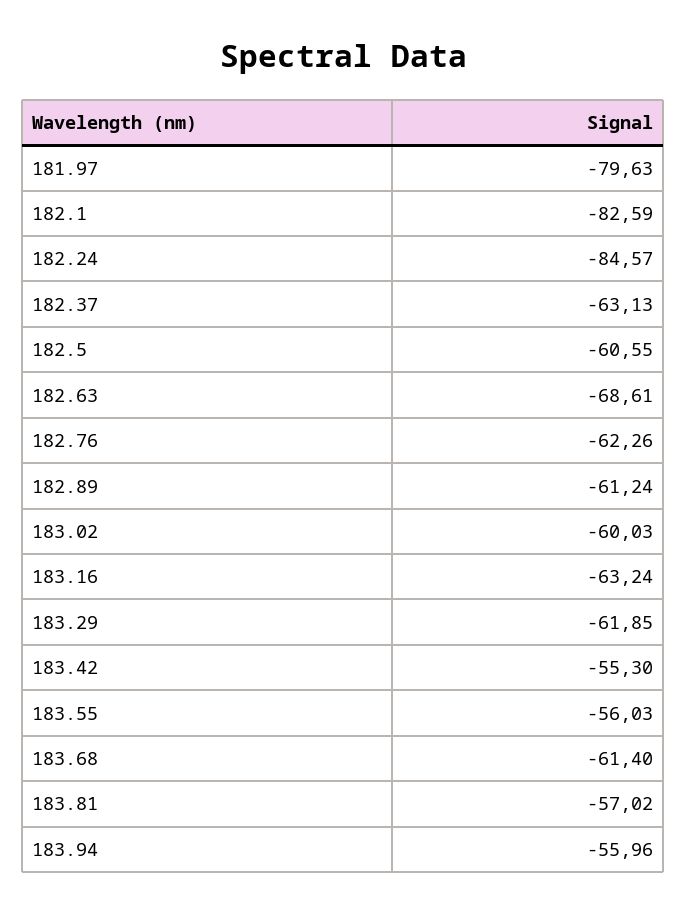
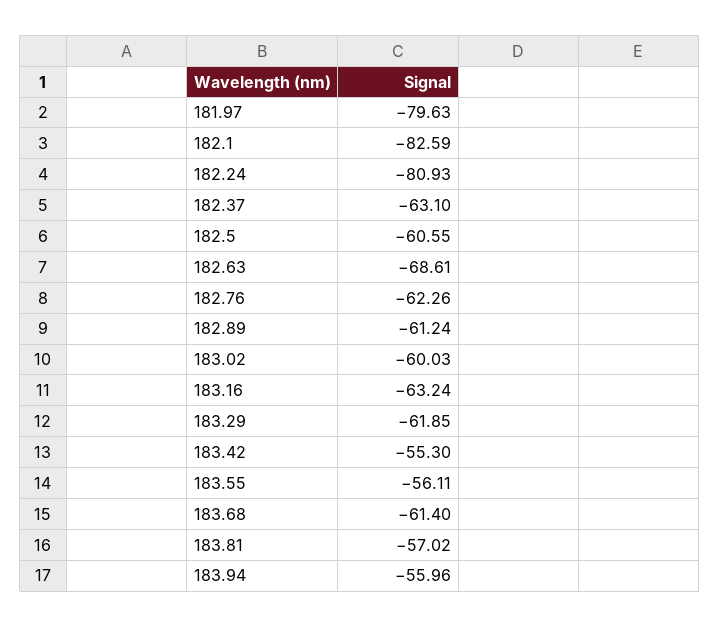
182.24: -84.57 -> -80.93
182.37: -63.13 -> -63.1
183.55: -56.03 -> -56.11

